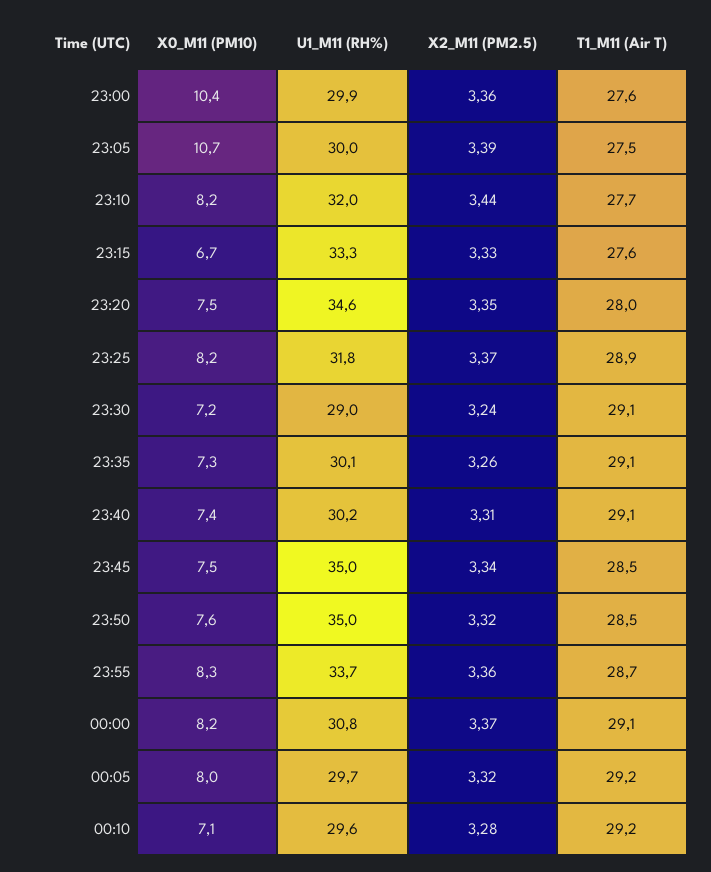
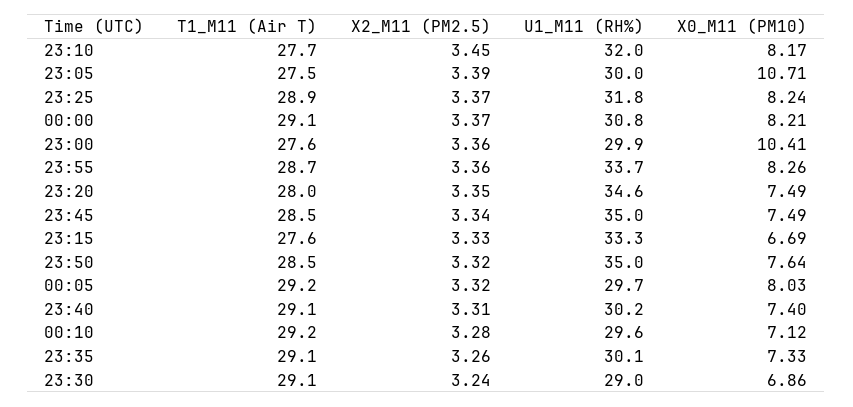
X2_M11 (PM2.5), 23:10: 3.44 -> 3.45
X0_M11 (PM10), 23:30: 7.2 -> 6.86

